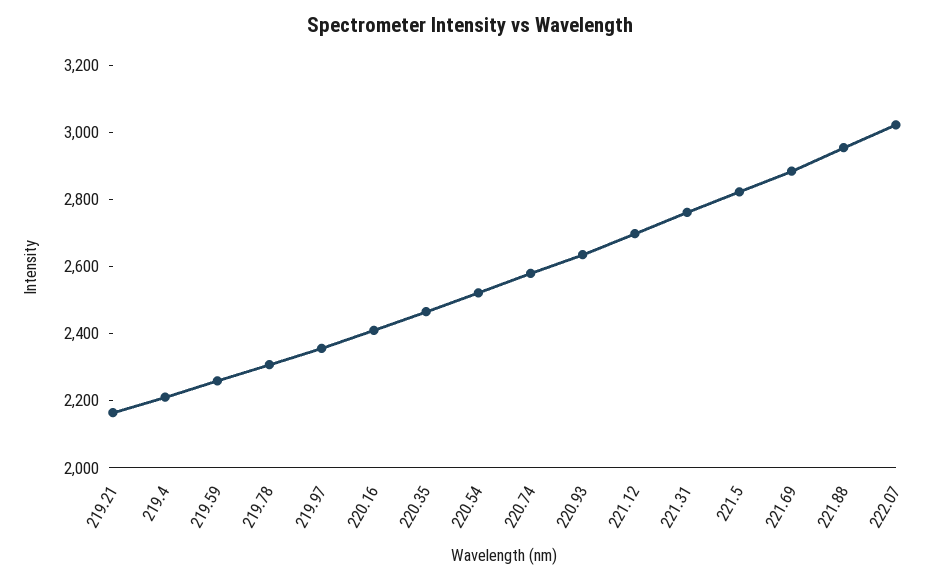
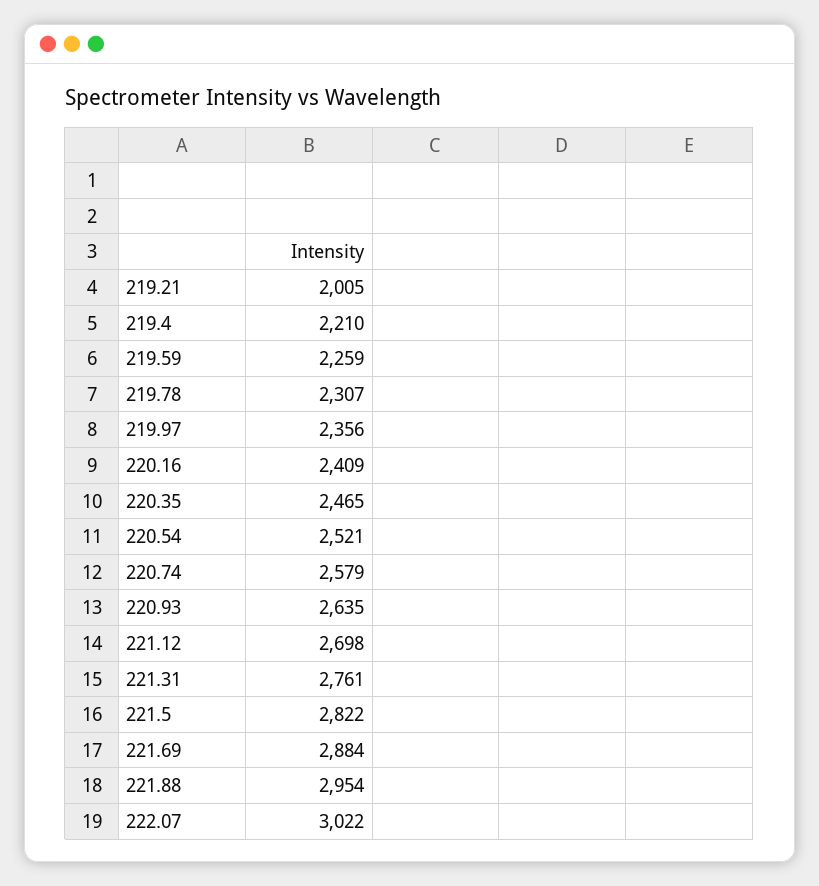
219.21: 2150 -> 2005

